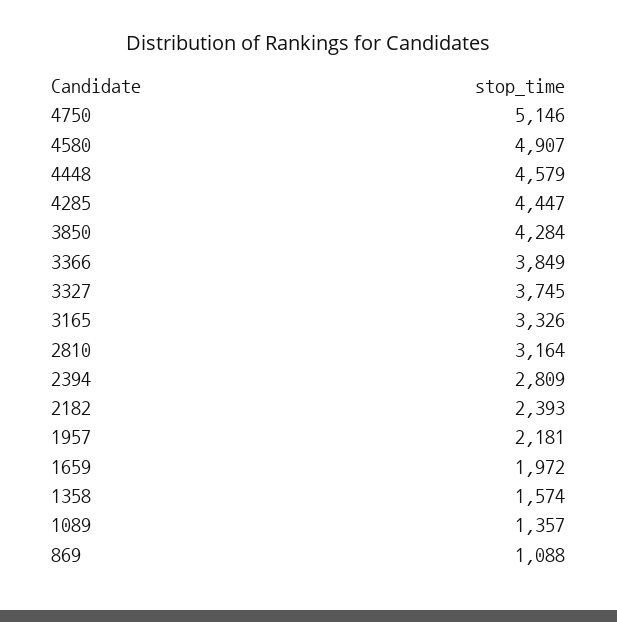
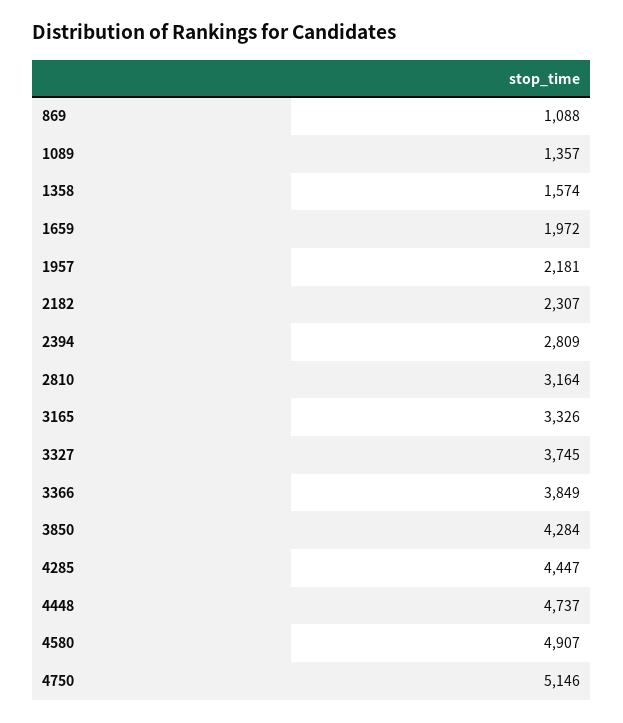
4448: 4579 -> 4737
2182: 2393 -> 2307

